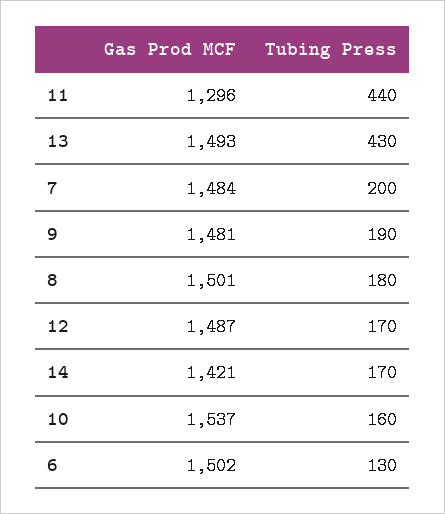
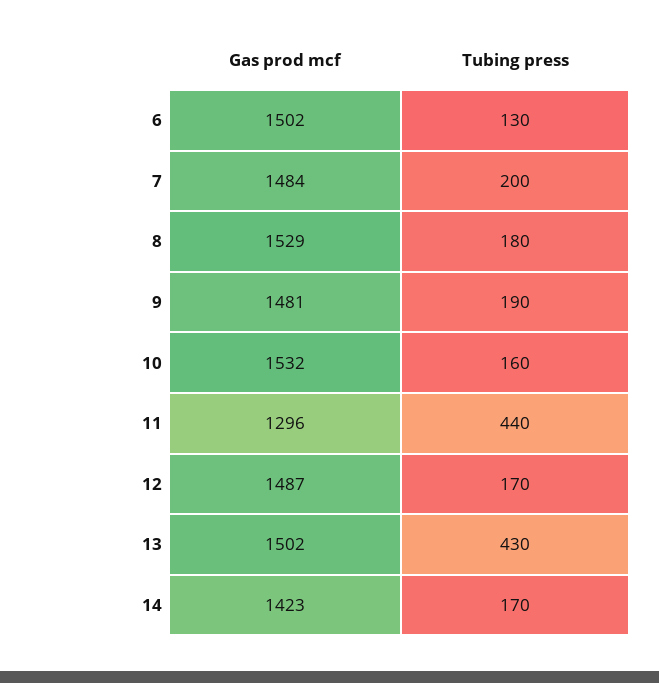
Gas Prod MCF, 13: 1493 -> 1502
Gas Prod MCF, 8: 1501 -> 1529
Gas Prod MCF, 14: 1421 -> 1423
Gas Prod MCF, 10: 1537 -> 1532

